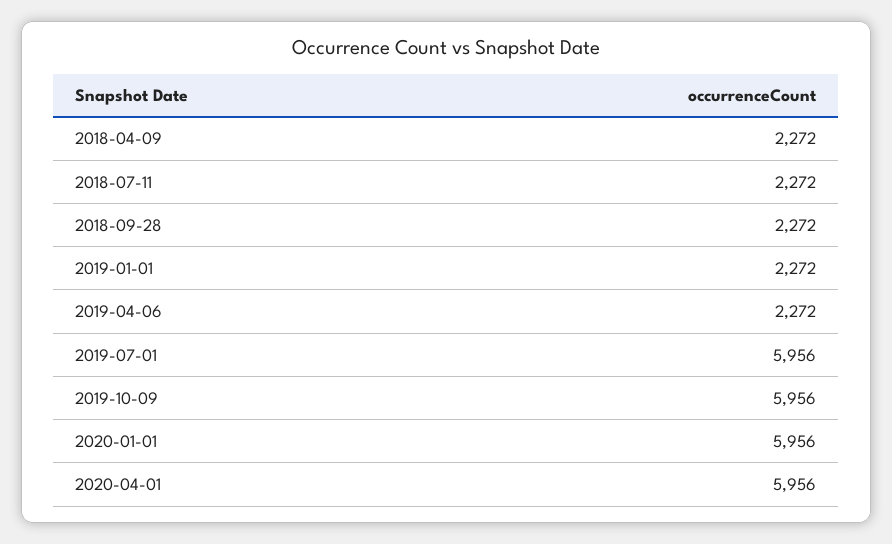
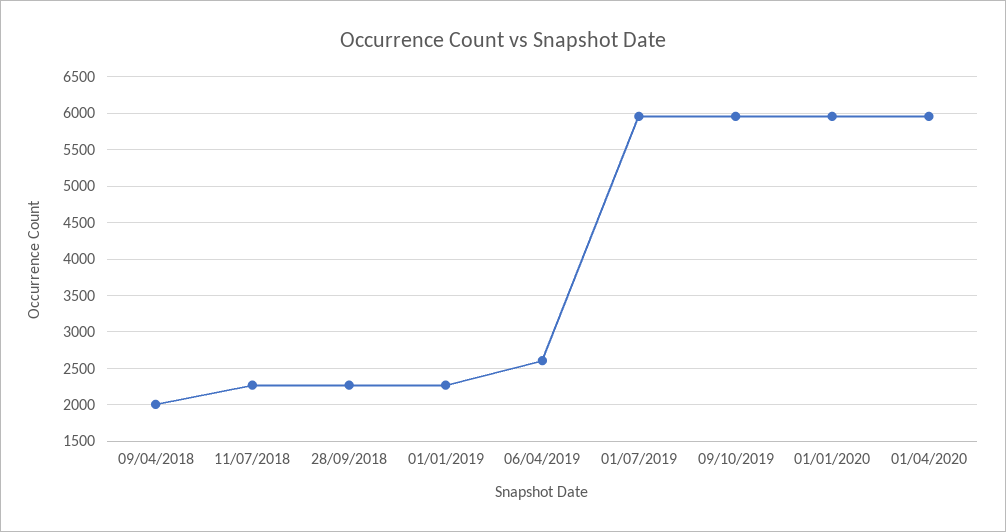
2018-04-09: 2272 -> 2000
2019-04-06: 2272 -> 2600

